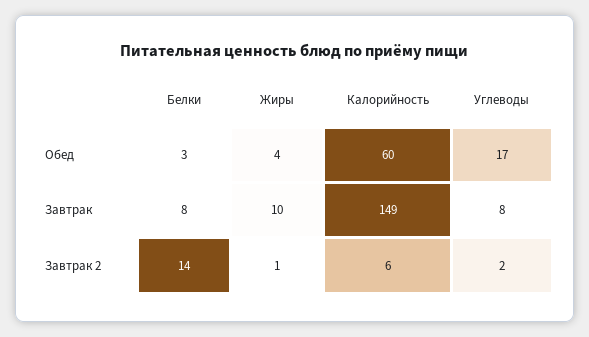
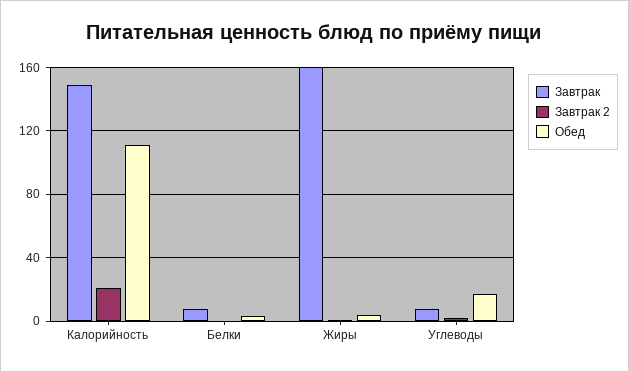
Обед, Калорийность: 60 -> 110
Завтрак, Жиры: 10 -> 160
Завтрак 2, Белки: 14 -> 0
Завтрак 2, Калорийность: 6 -> 20

